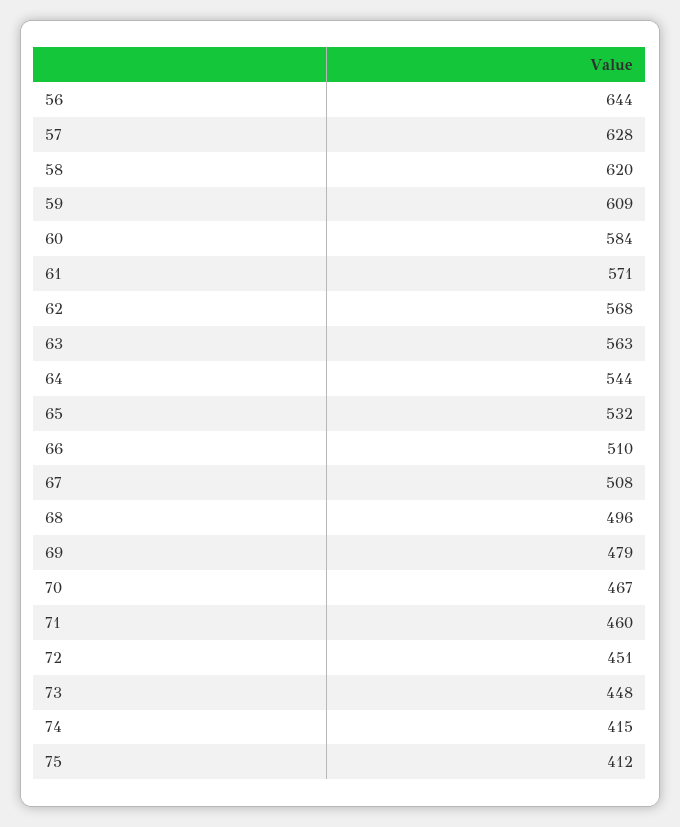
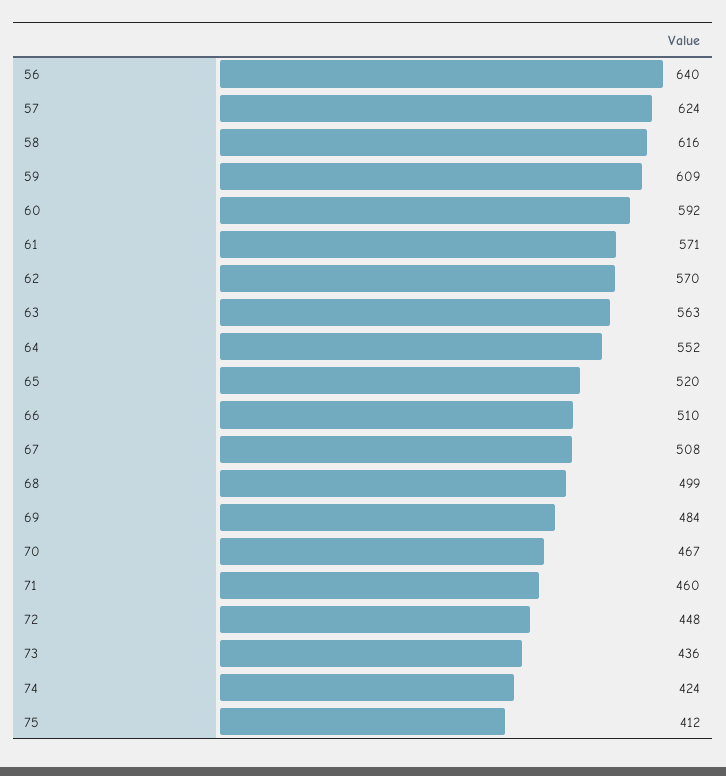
56: 644 -> 640
57: 628 -> 624
58: 620 -> 616
60: 584 -> 592
62: 568 -> 570
64: 544 -> 552
65: 532 -> 520
68: 496 -> 499
69: 479 -> 484
72: 451 -> 448
73: 448 -> 436
74: 415 -> 424

